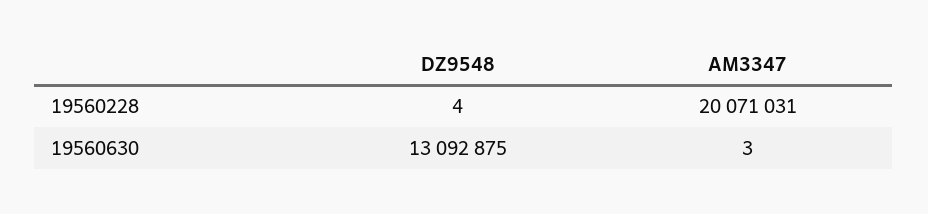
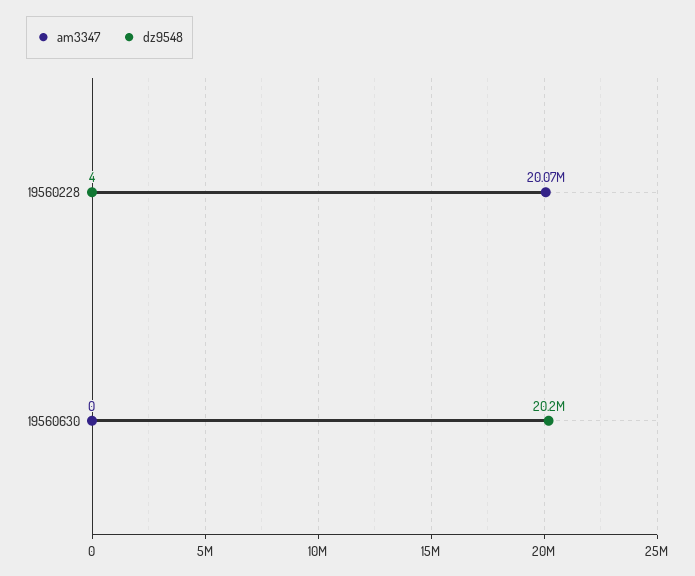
DZ9548, 19560630: 13092875 -> 20200000
AM3347, 19560630: 3 -> 0

